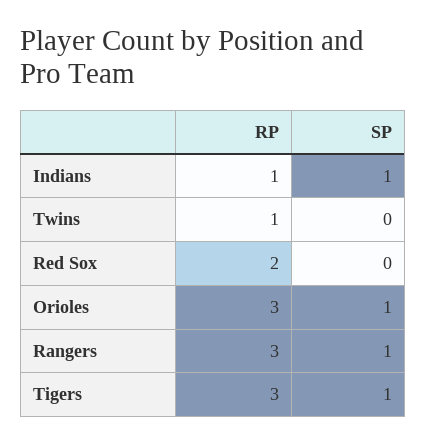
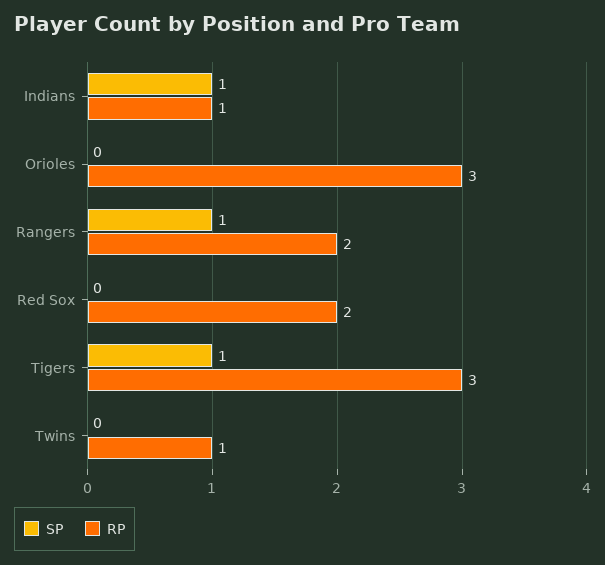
SP, Orioles: 1 -> 0
RP, Rangers: 3 -> 2

